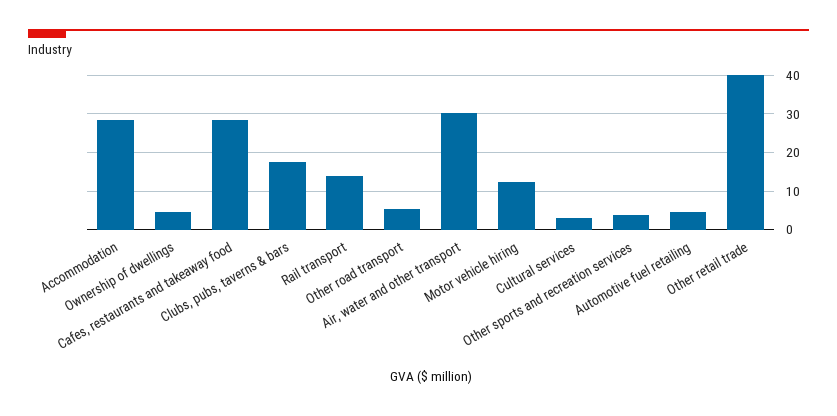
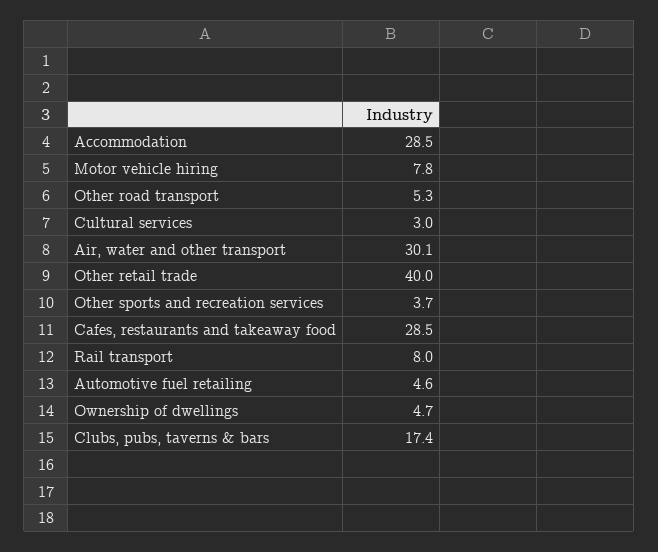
Rail transport: 14 -> 8
Motor vehicle hiring: 12 -> 7.8

